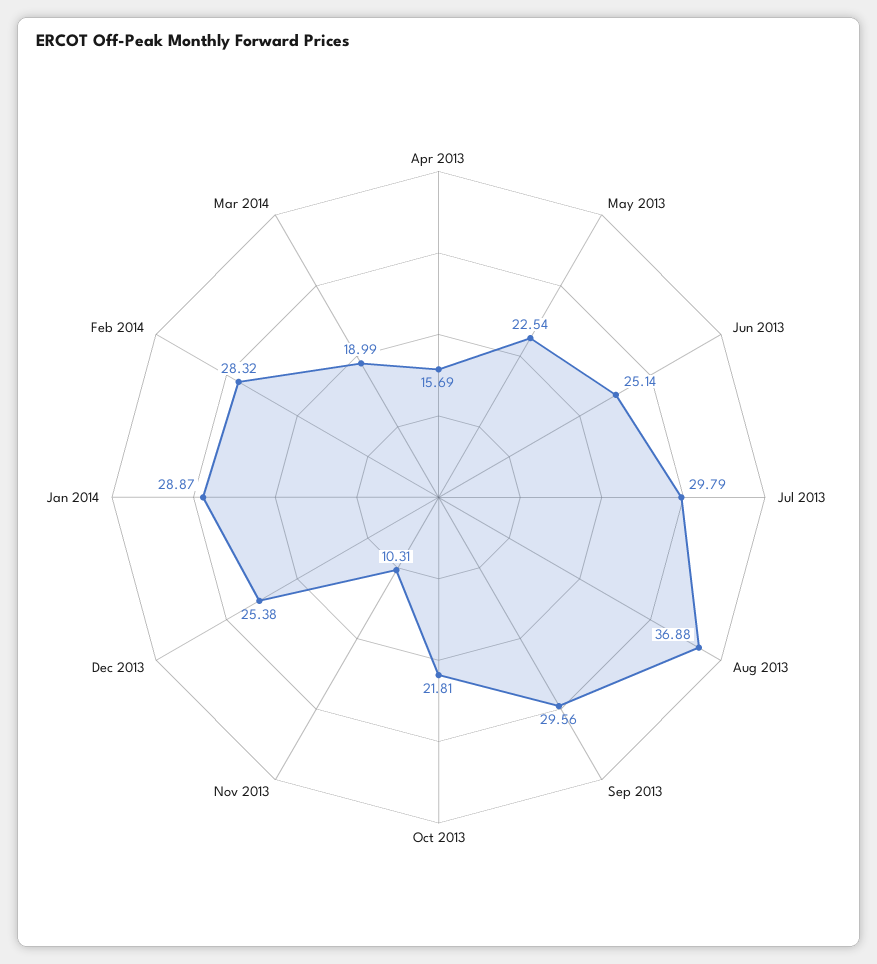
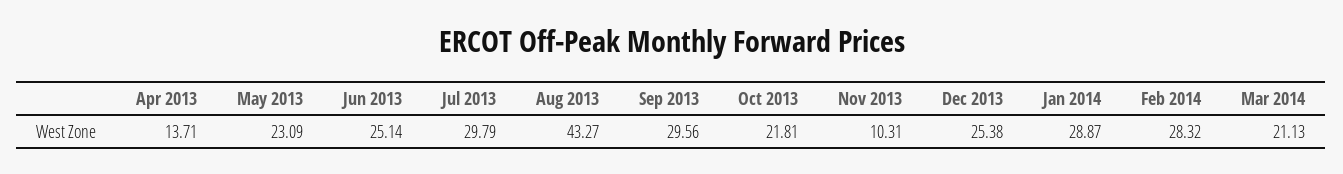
Apr 2013: 15.69 -> 13.71
May 2013: 22.54 -> 23.09
Aug 2013: 36.88 -> 43.27
Mar 2014: 18.99 -> 21.13

